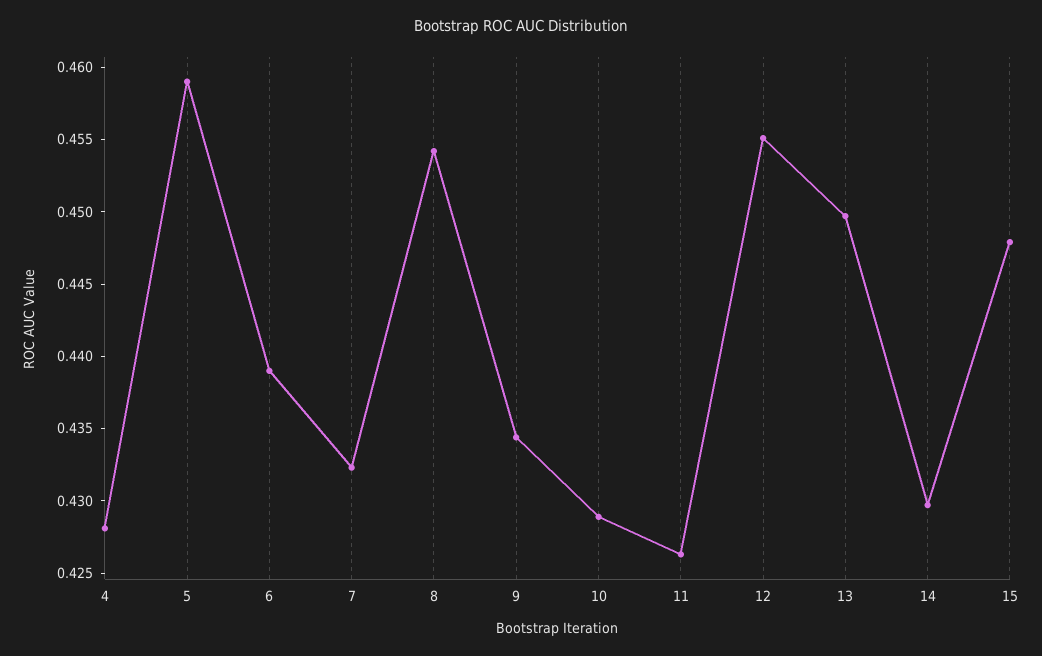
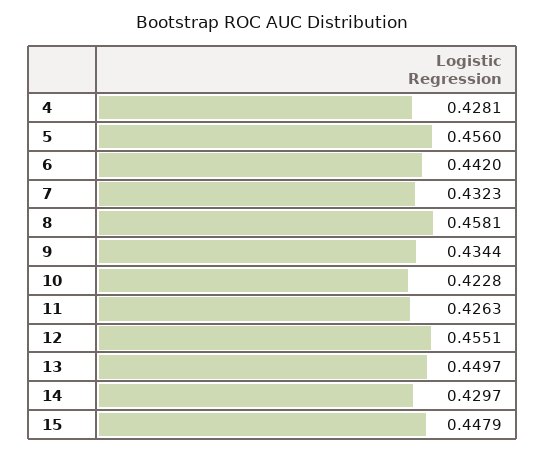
5: 0.459 -> 0.456
6: 0.439 -> 0.442
8: 0.454 -> 0.4581
10: 0.429 -> 0.4228

